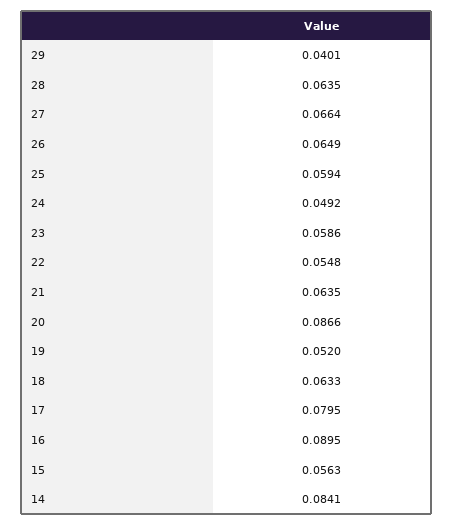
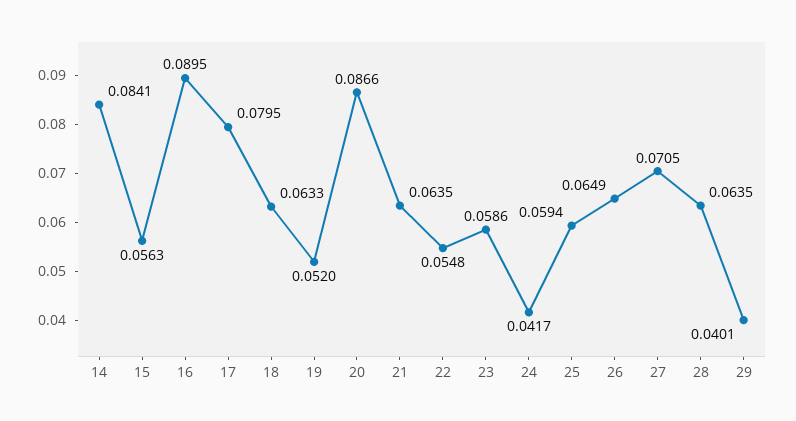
27: 0.0664 -> 0.0705
24: 0.0492 -> 0.0417

